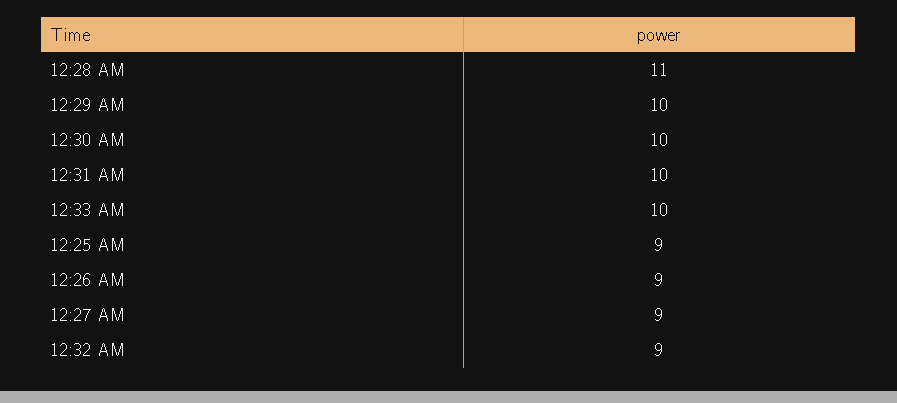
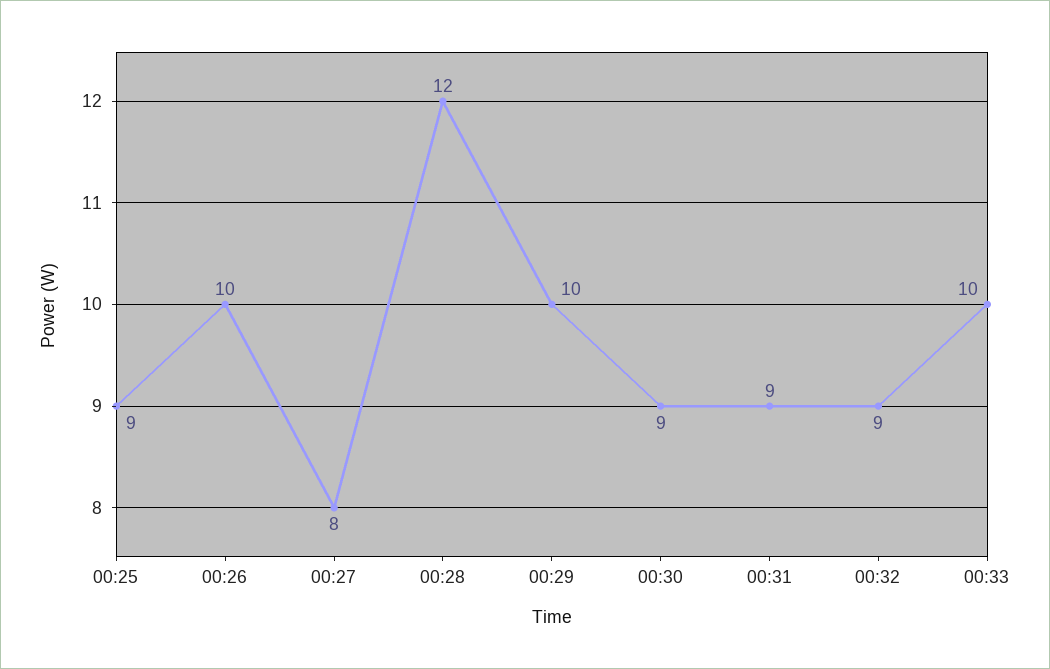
12:28 AM: 11 -> 12
12:30 AM: 10 -> 9
12:31 AM: 10 -> 9
12:26 AM: 9 -> 10
12:27 AM: 9 -> 8

